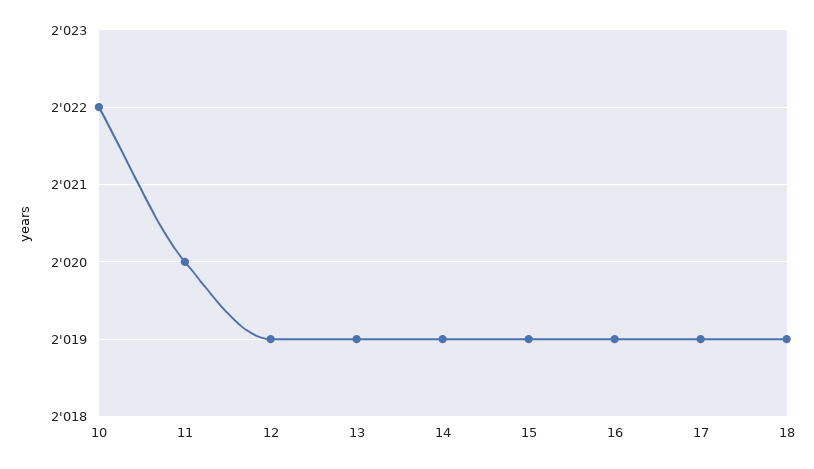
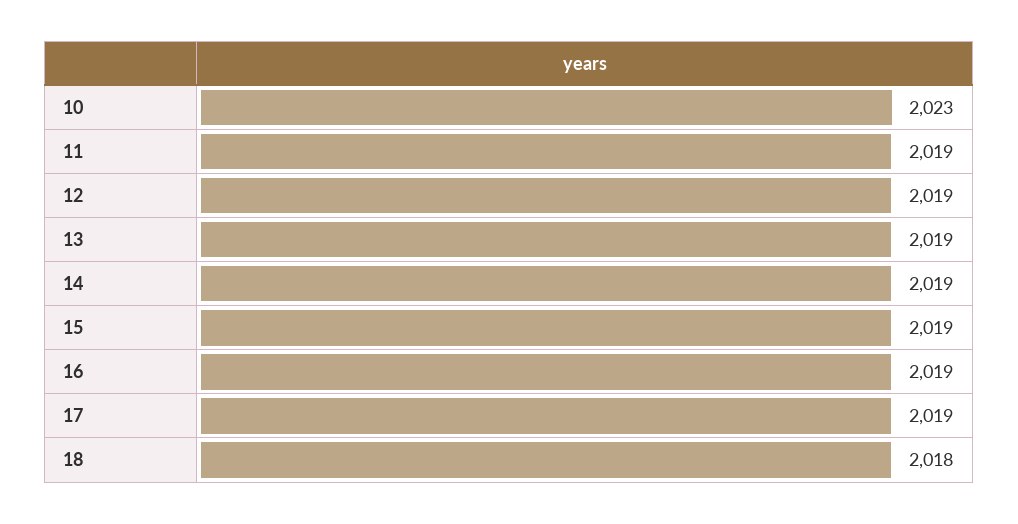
10: 2022 -> 2023
11: 2020 -> 2019
18: 2019 -> 2018

